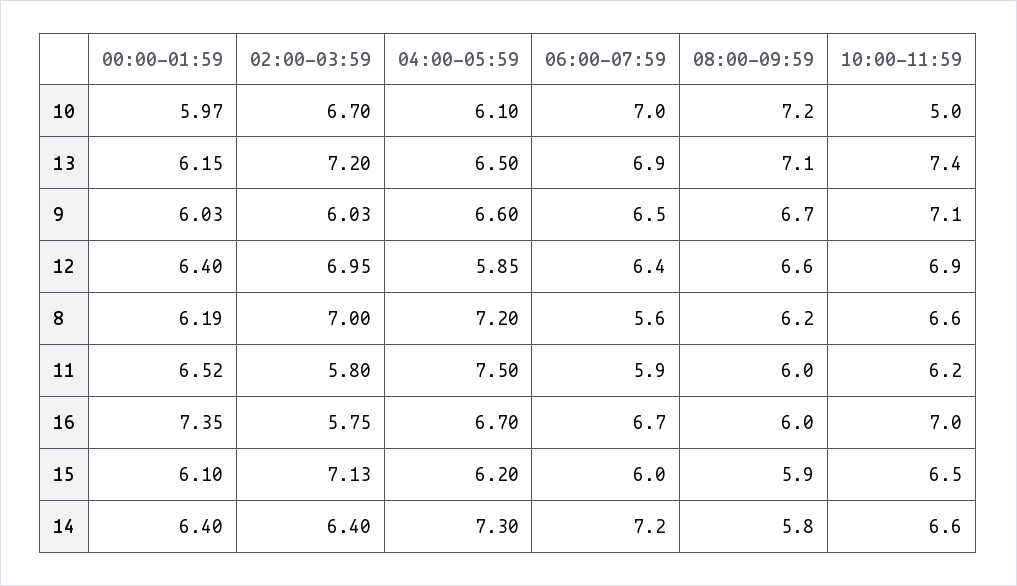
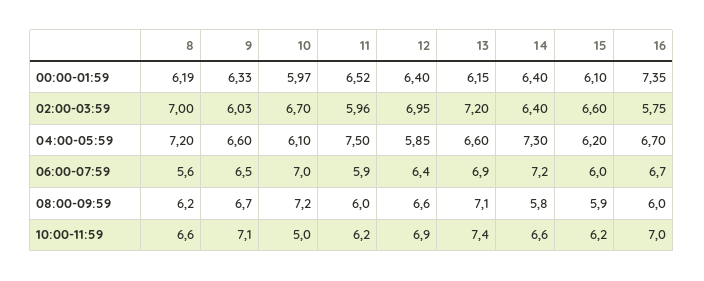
04:00-05:59, 13: 6.5 -> 6.6
00:00-01:59, 9: 6.03 -> 6.33
02:00-03:59, 11: 5.8 -> 5.96
02:00-03:59, 15: 7.13 -> 6.6
10:00-11:59, 15: 6.5 -> 6.2

